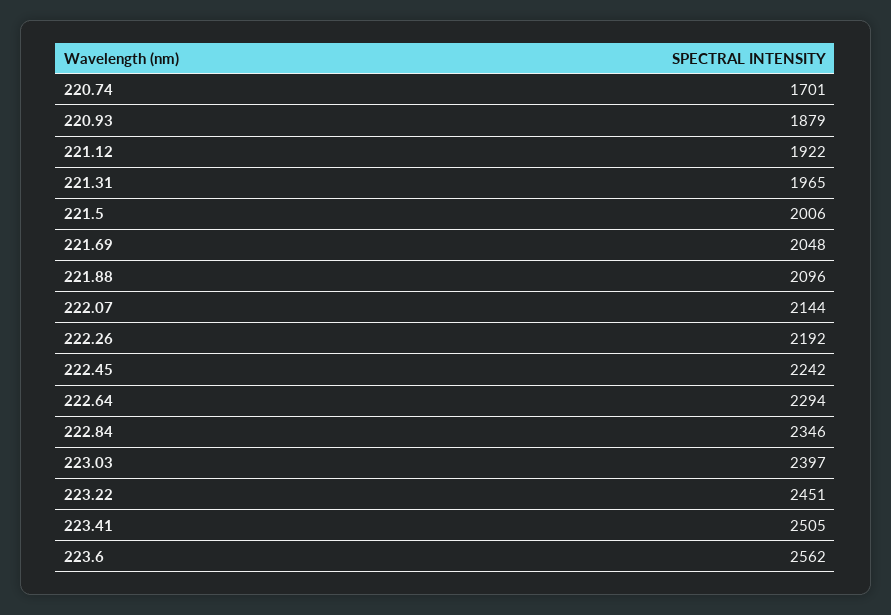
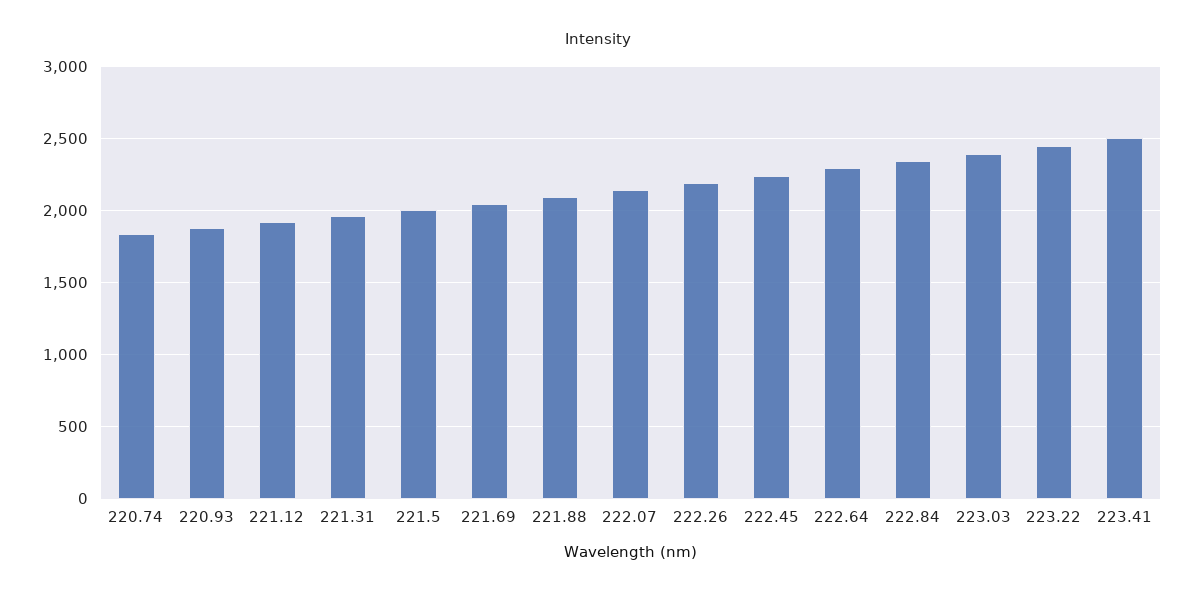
220.74: 1701 -> 1850
223.6: 2562 -> none

